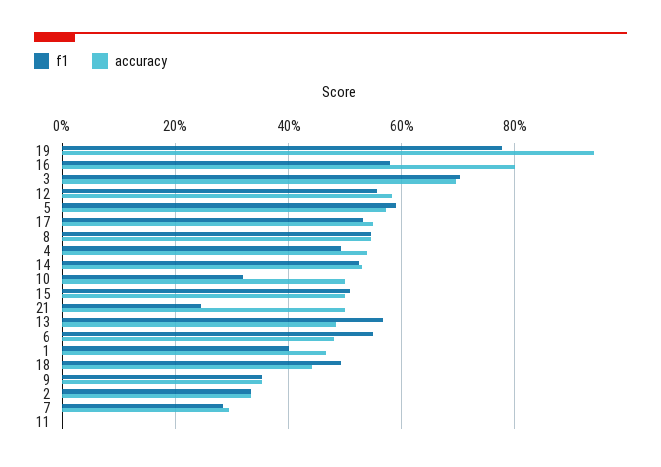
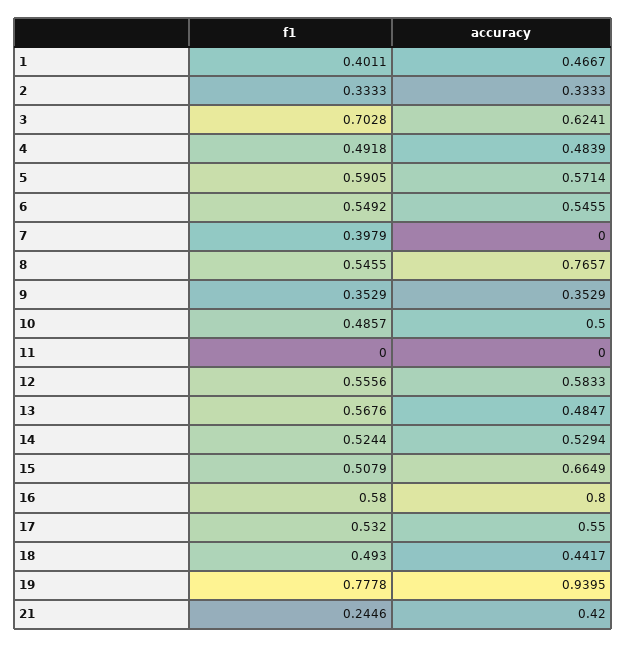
accuracy, 3: 0.7 -> 0.6241
accuracy, 8: 0.54 -> 0.7657
accuracy, 4: 0.54 -> 0.4839
f1, 10: 0.32 -> 0.4857
accuracy, 15: 0.5 -> 0.6649
accuracy, 21: 0.5 -> 0.42
accuracy, 6: 0.48 -> 0.5455
f1, 7: 0.28 -> 0.3979
accuracy, 7: 0.3 -> 0

